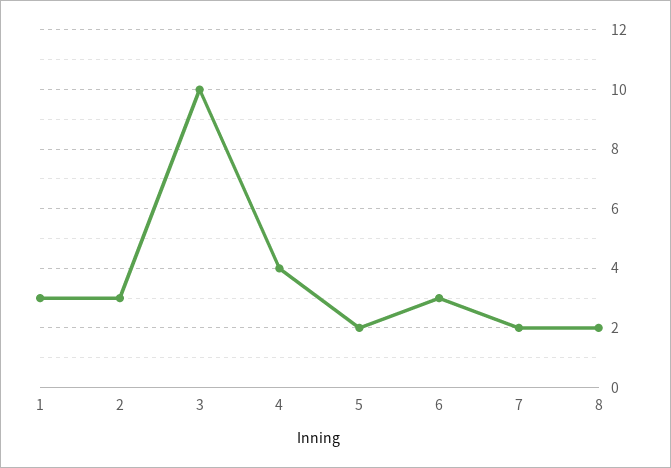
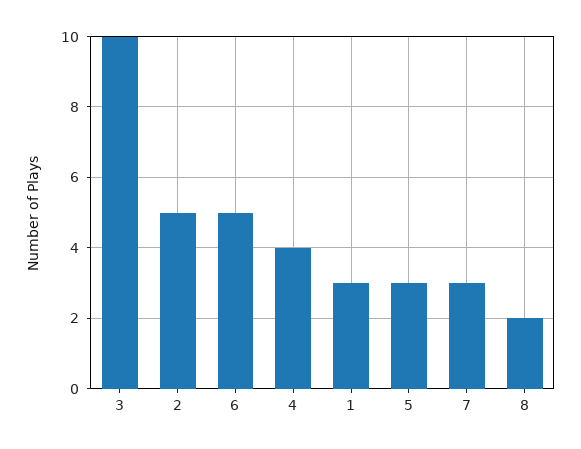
2: 3 -> 5
5: 2 -> 3
6: 3 -> 5
7: 2 -> 3

